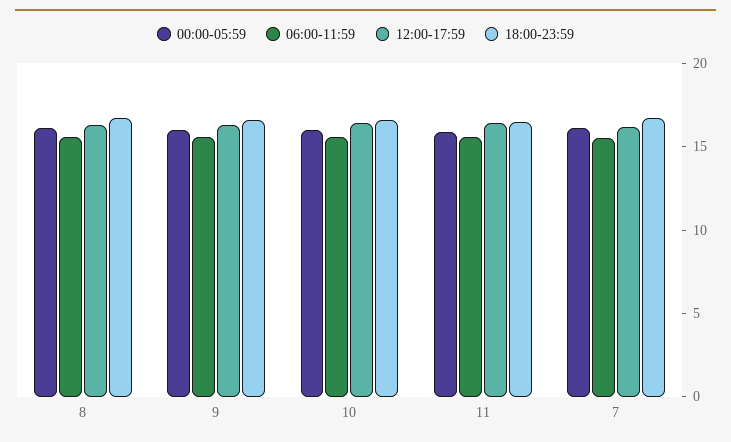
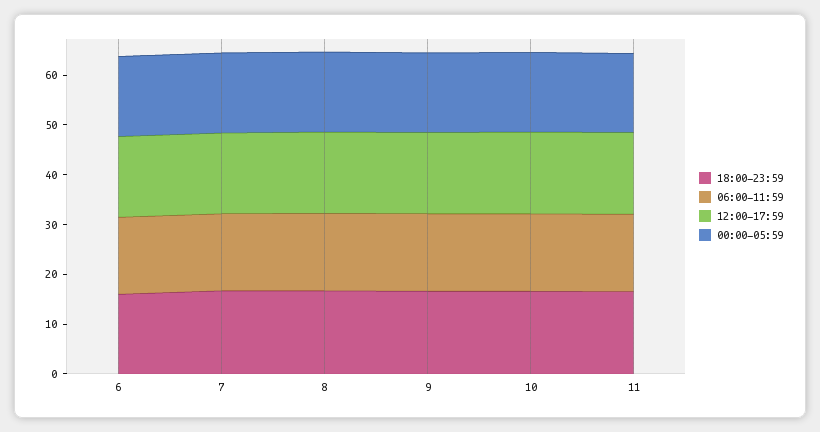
18:00-23:59, 6: none -> 16
06:00-11:59, 6: none -> 16
12:00-17:59, 6: none -> 16
00:00-05:59, 6: none -> 16

